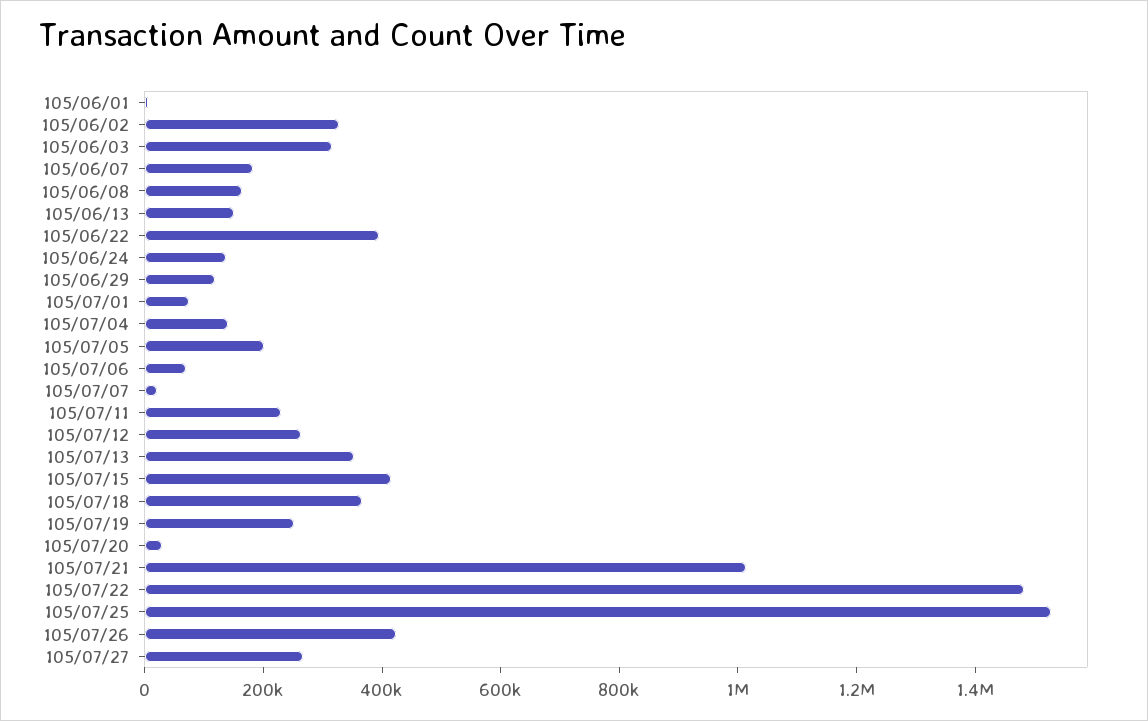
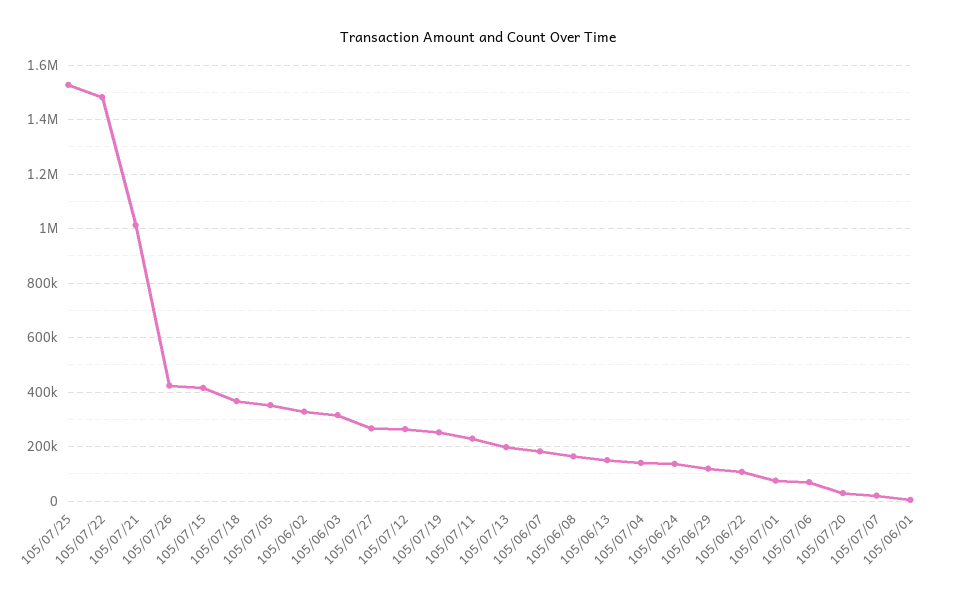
105/06/22: 400000 -> 100000
105/07/05: 200000 -> 350000
105/07/13: 350000 -> 200000

